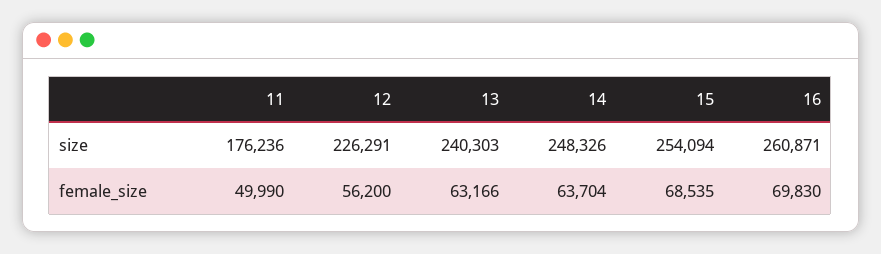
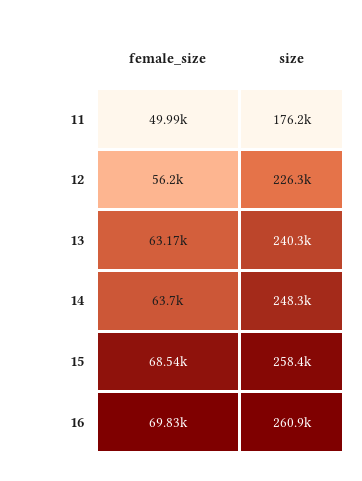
15, size: 254094 -> 258400

